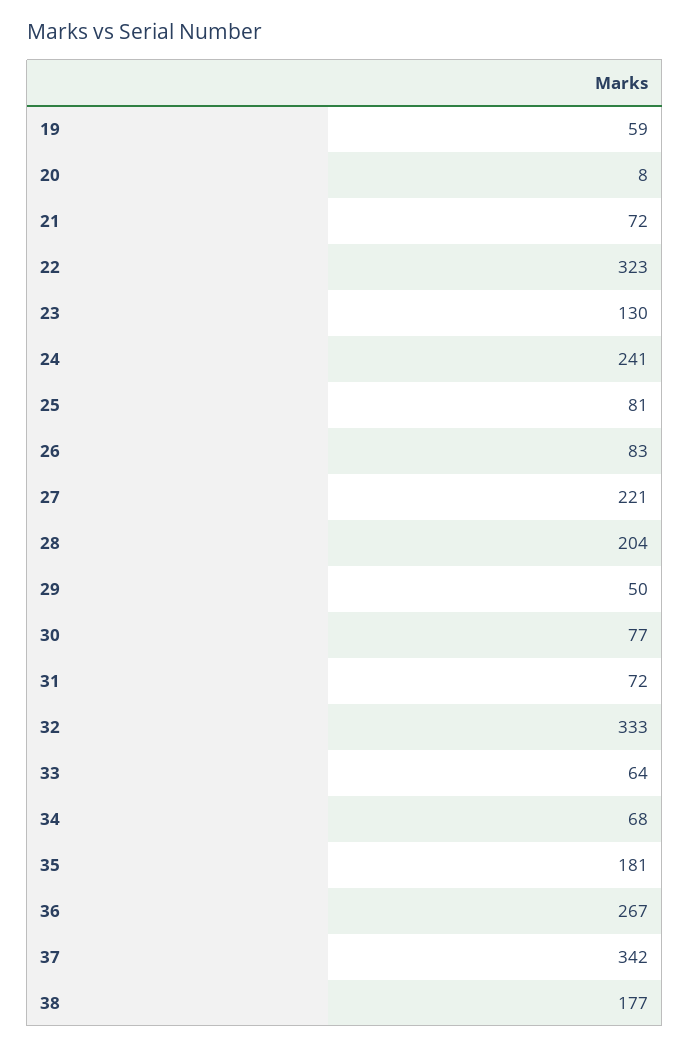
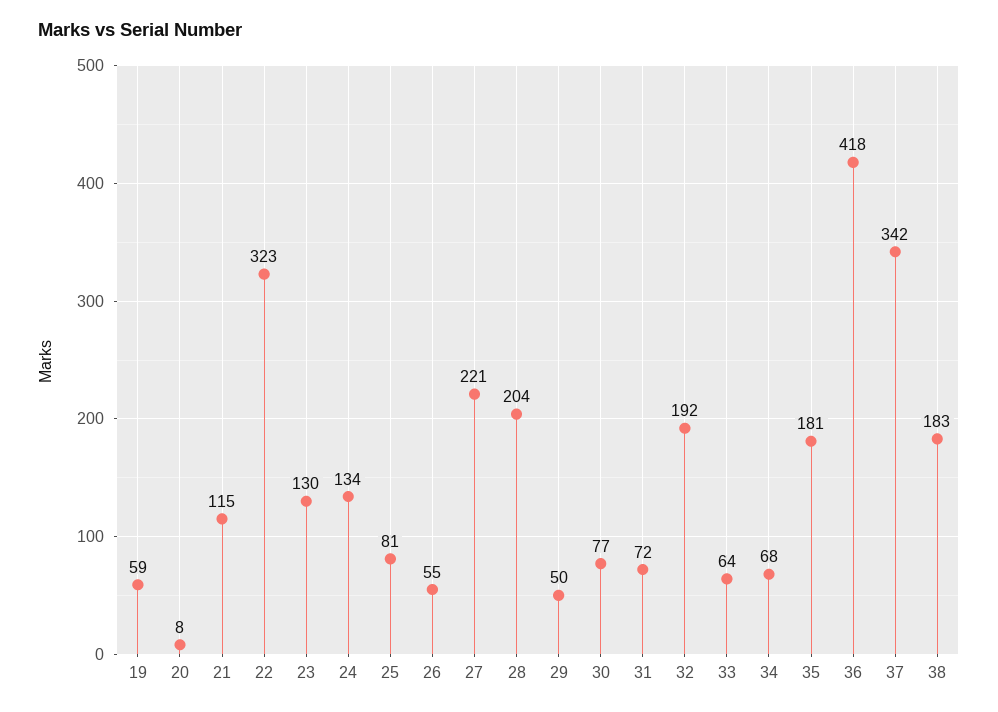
21: 72 -> 115
24: 241 -> 134
26: 83 -> 55
32: 333 -> 192
36: 267 -> 418
38: 177 -> 183

